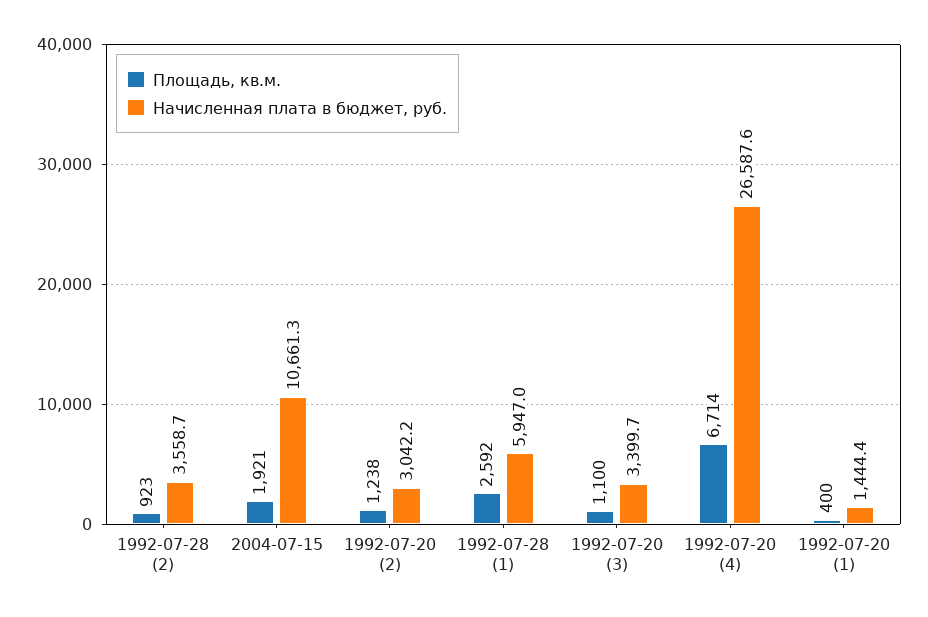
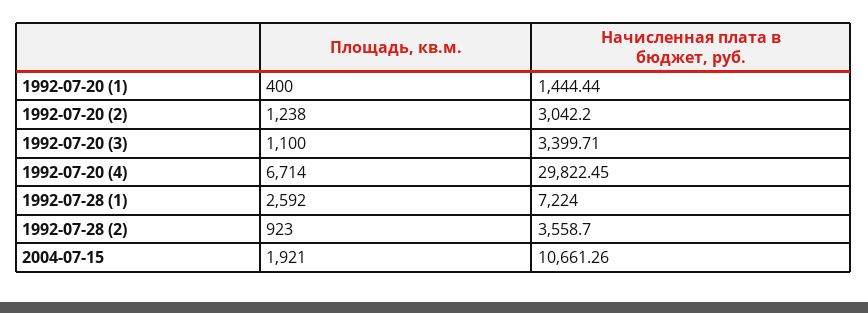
Начисленная плата в бюджет, руб., 1992-07-28 (1): 5947 -> 7224
Начисленная плата в бюджет, руб., 1992-07-20 (4): 26587.6 -> 29822.45

